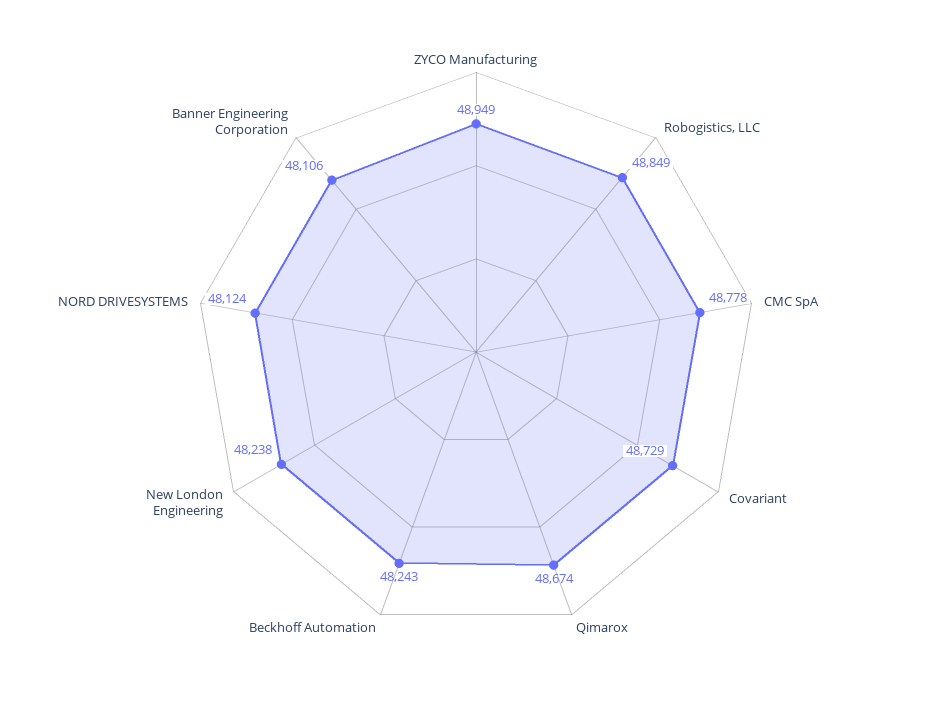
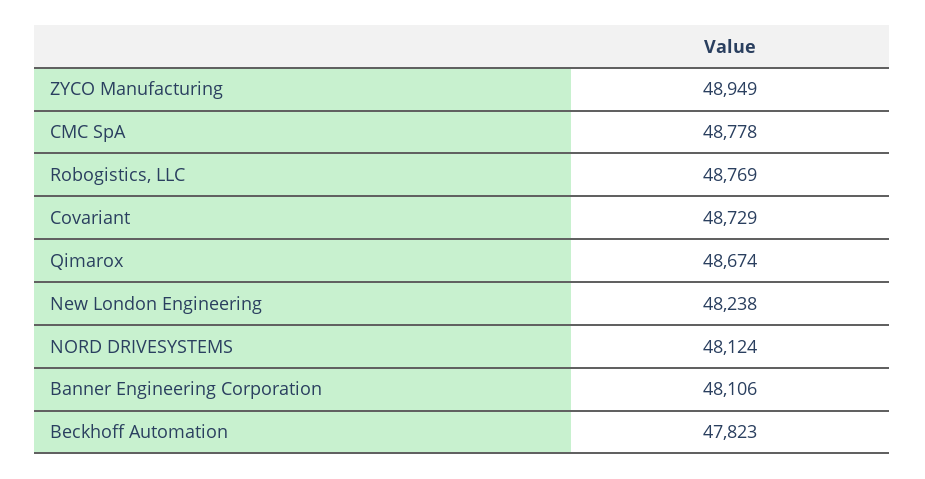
Robogistics, LLC: 48849 -> 48769
Beckhoff Automation: 48243 -> 47823

